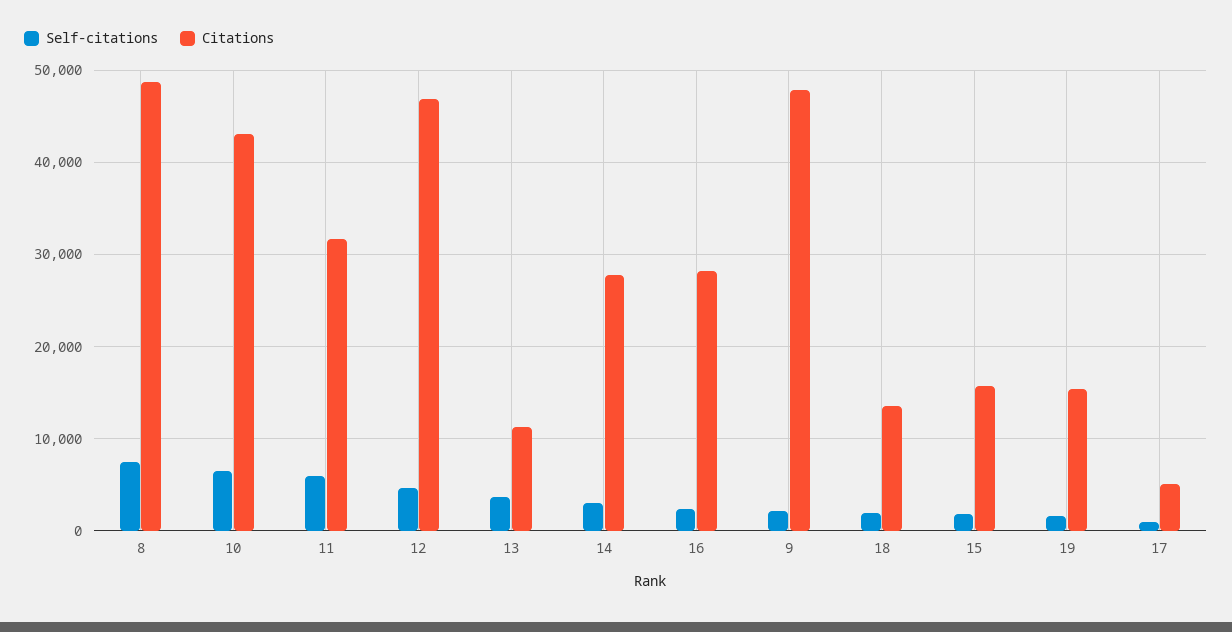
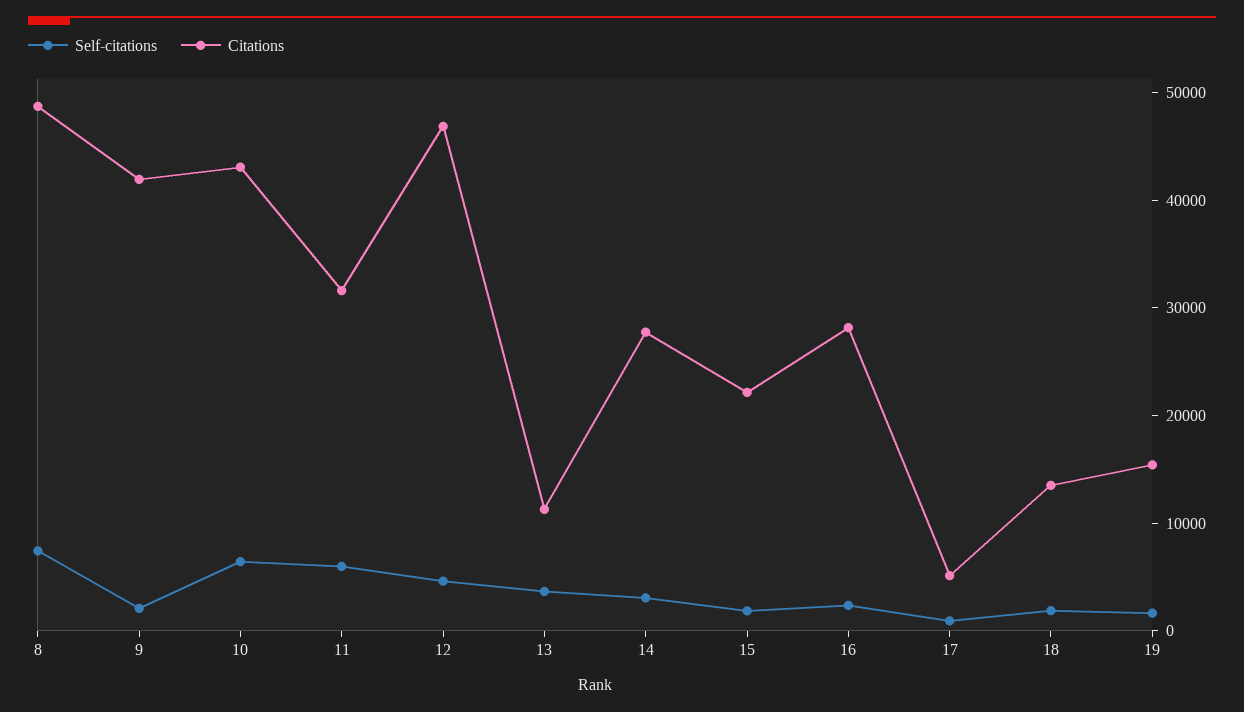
Citations, 9: 48000 -> 42000
Citations, 15: 16000 -> 22000

